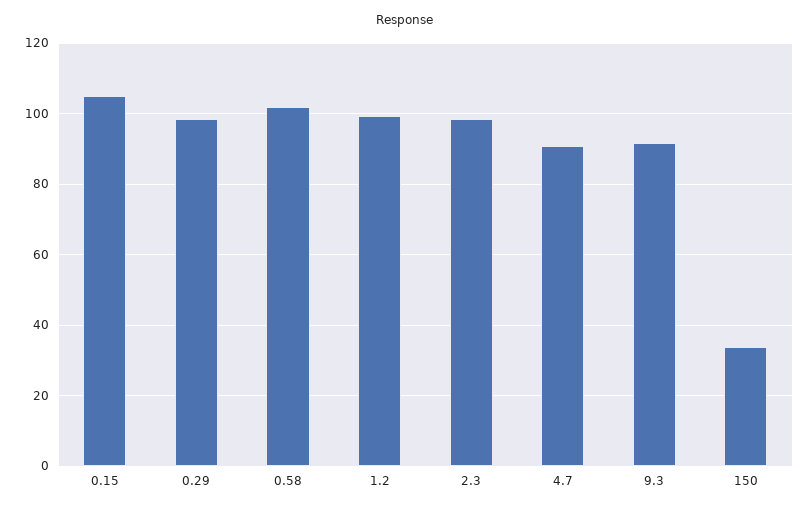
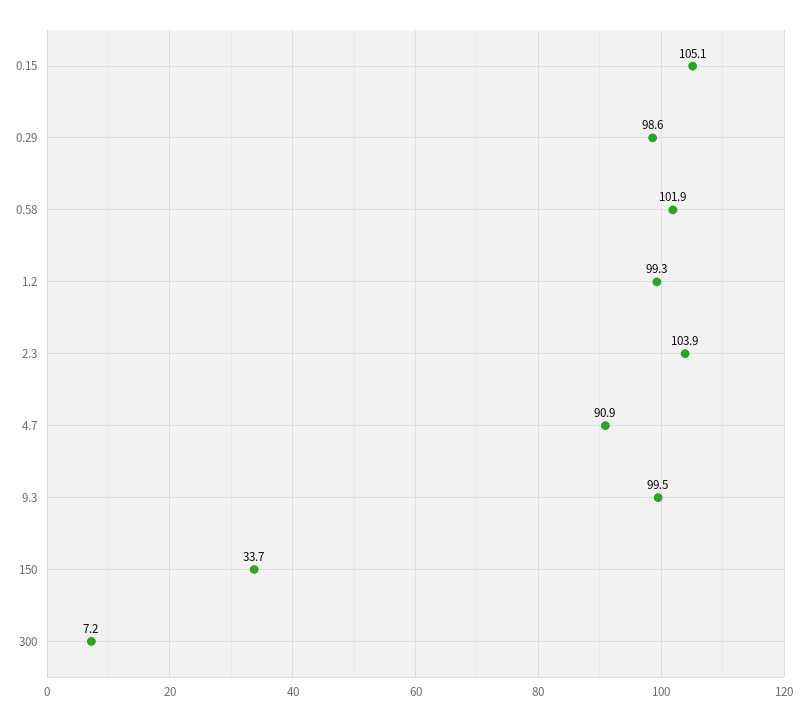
2.3: 98 -> 103.9
9.3: 92 -> 99.5
300: none -> 7.2

